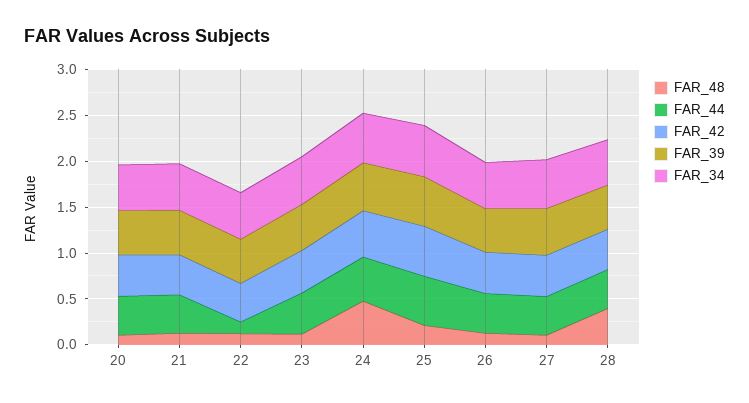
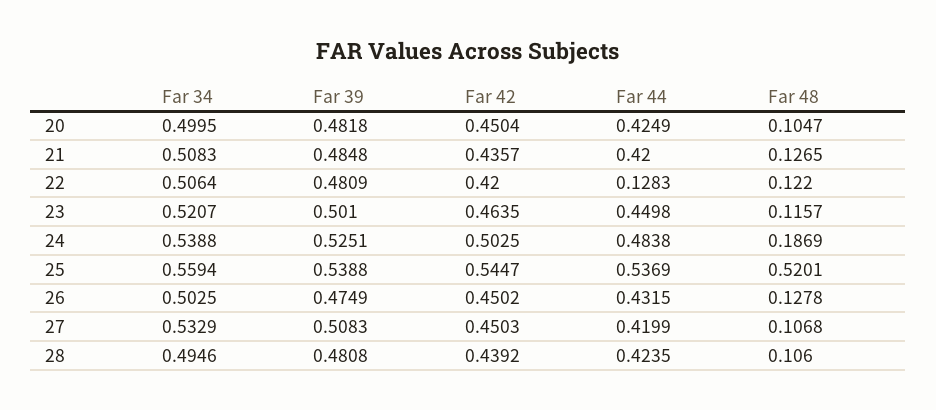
FAR_48, 24: 0.5 -> 0.1869
FAR_48, 25: 0.2 -> 0.5201
FAR_48, 28: 0.4 -> 0.106

